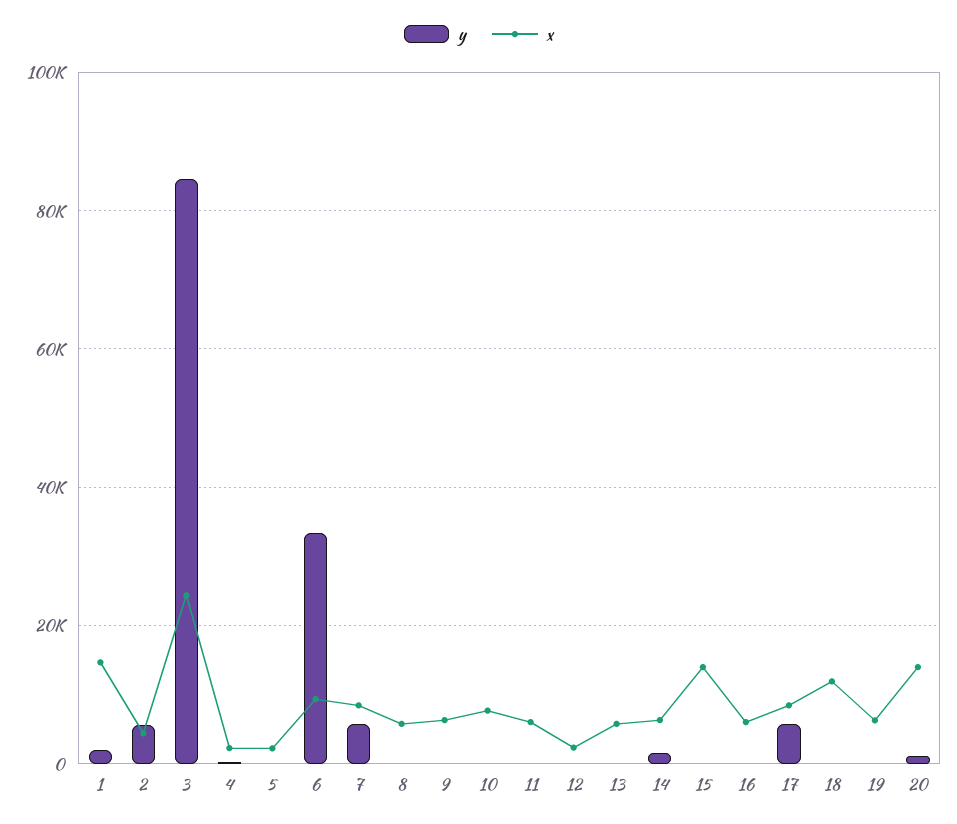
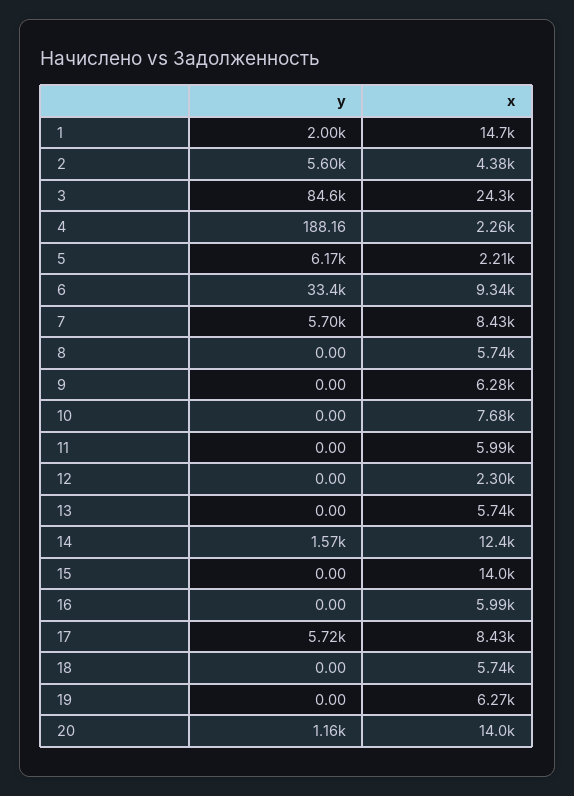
y, 5: 0 -> 6170
x, 14: 6000 -> 12400
x, 18: 12000 -> 5740

